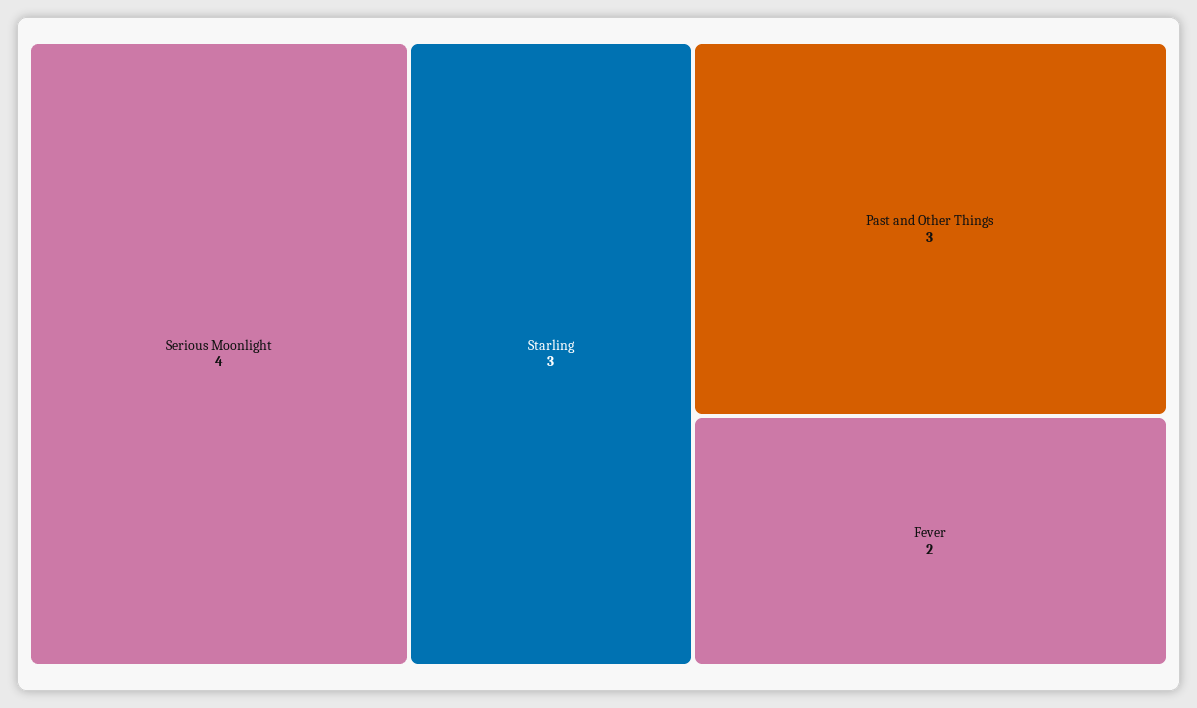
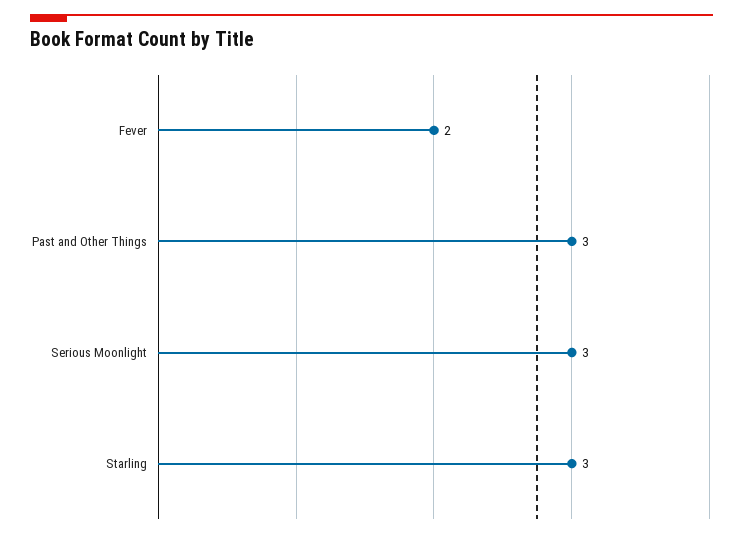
Serious Moonlight: 4 -> 3

